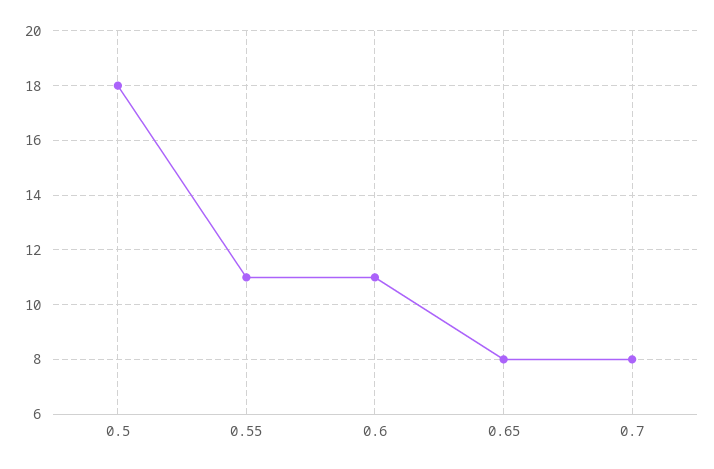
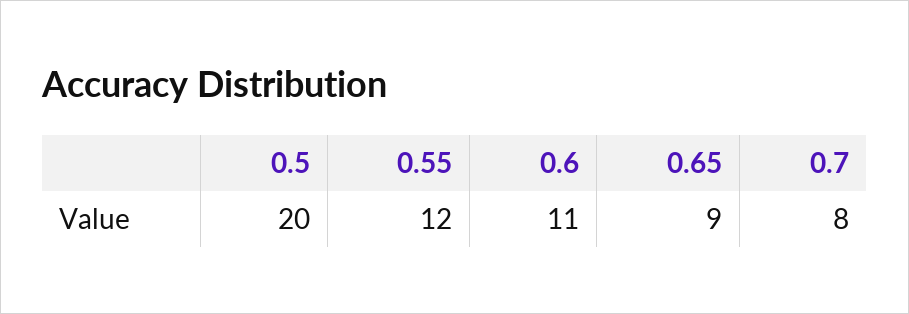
0.5: 18 -> 20
0.55: 11 -> 12
0.65: 8 -> 9

